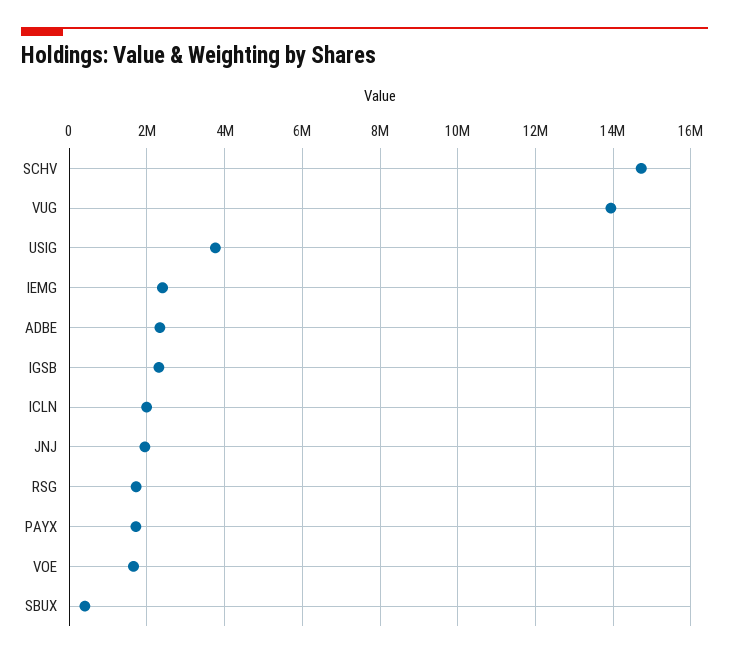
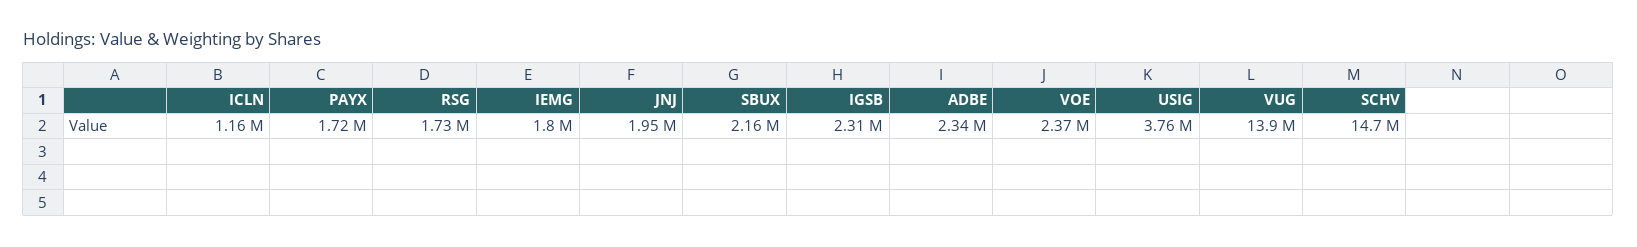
IEMG: 2400000 -> 1800000
ICLN: 2000000 -> 1160000
VOE: 1600000 -> 2370000
SBUX: 400000 -> 2160000

